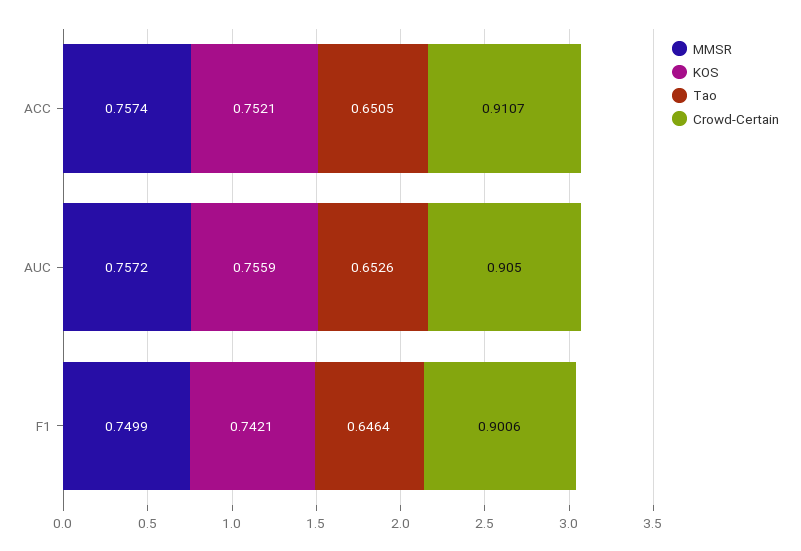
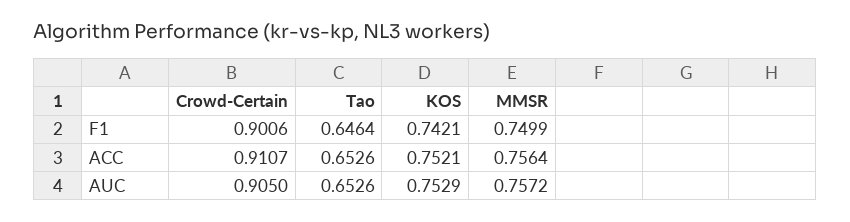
MMSR, ACC: 0.7574 -> 0.7564
Tao, ACC: 0.6505 -> 0.6526
KOS, AUC: 0.7559 -> 0.7529

